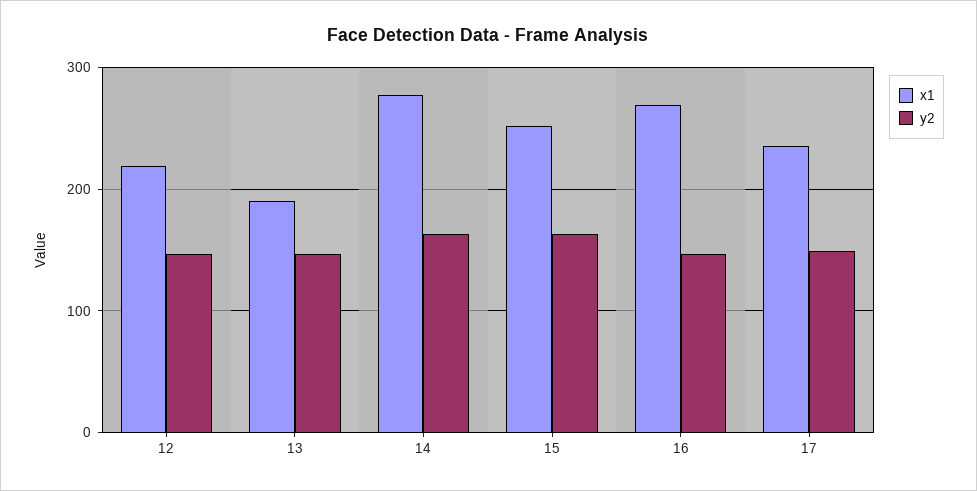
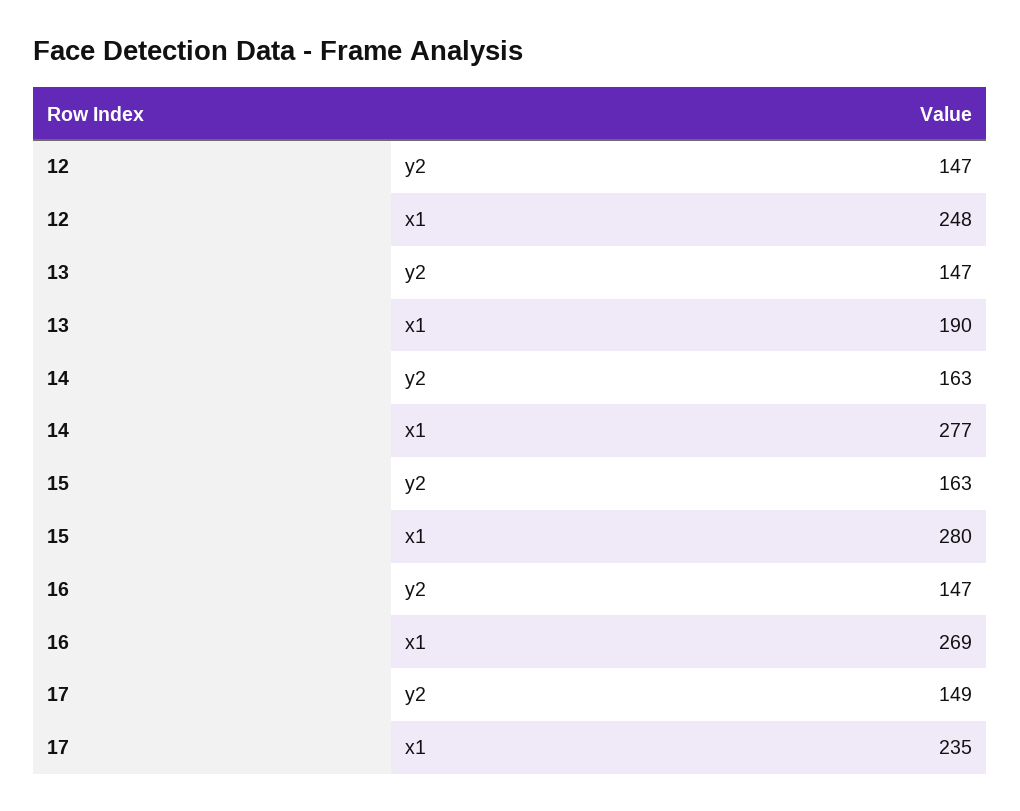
x1, 12: 220 -> 248
x1, 15: 250 -> 280

